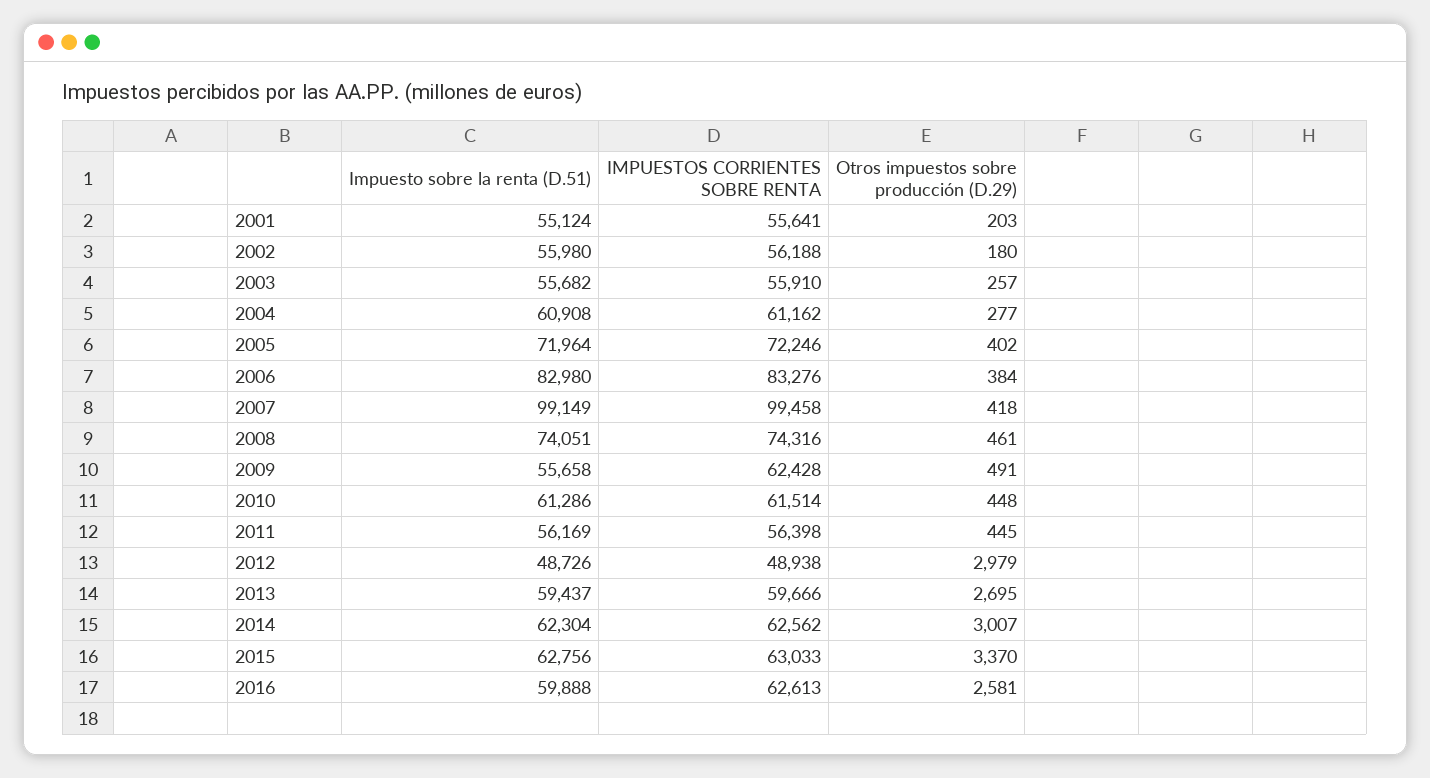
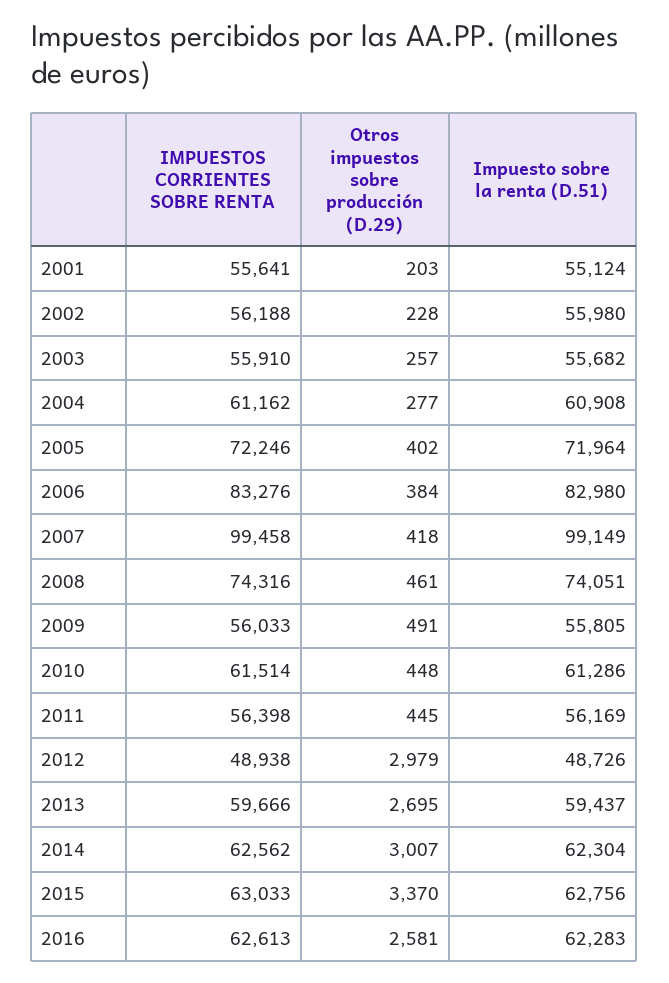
Otros impuestos sobre producción (D.29), 2002: 180 -> 228
Impuesto sobre la renta (D.51), 2009: 55658 -> 55805
IMPUESTOS CORRIENTES SOBRE RENTA, 2009: 62428 -> 56033
Impuesto sobre la renta (D.51), 2016: 59888 -> 62283

